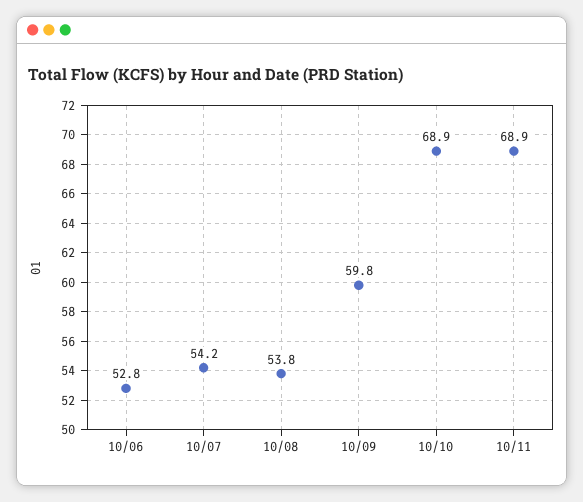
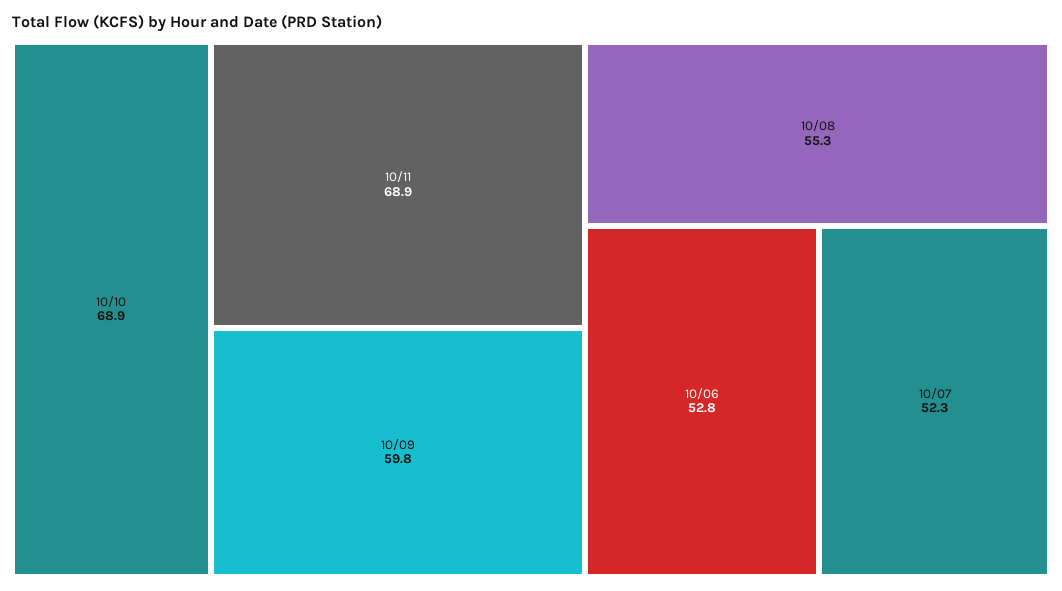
10/07: 54.2 -> 52.3
10/08: 53.8 -> 55.3

